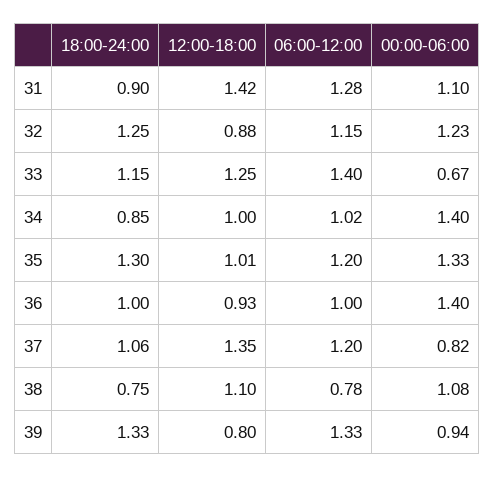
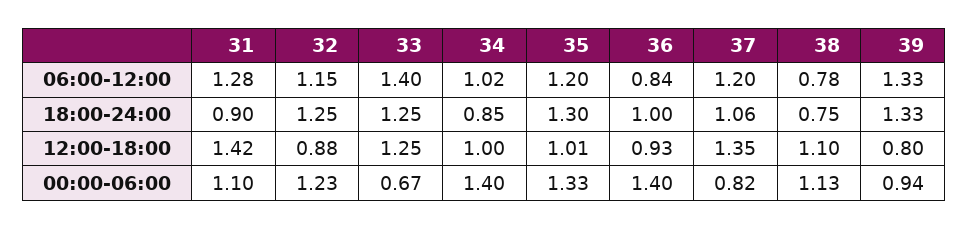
18:00-24:00, 33: 1.15 -> 1.25
06:00-12:00, 36: 1 -> 0.84
00:00-06:00, 38: 1.08 -> 1.13

